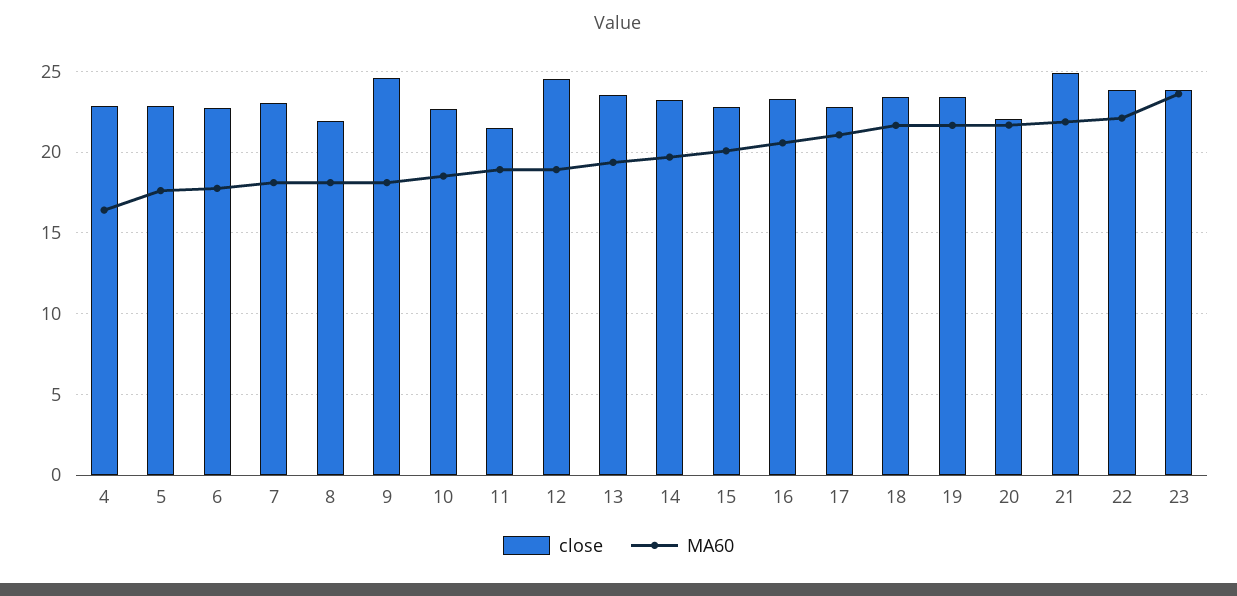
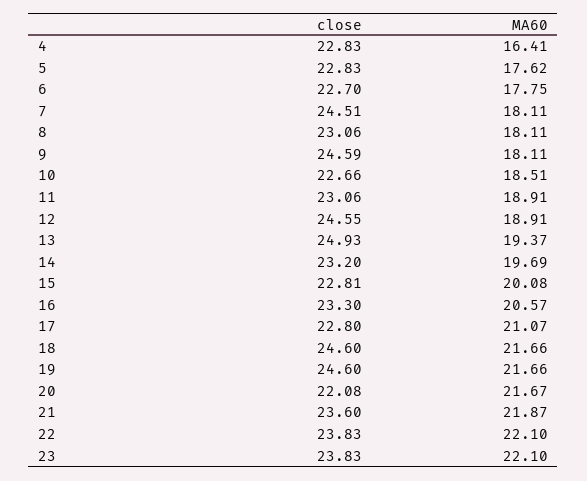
close, 7: 23 -> 24.51
close, 8: 22 -> 23.06
close, 11: 21.5 -> 23.06
close, 13: 23.5 -> 24.93
close, 18: 23.5 -> 24.6
close, 19: 23.5 -> 24.6
close, 21: 25 -> 23.6
MA60, 23: 23.5 -> 22.1

